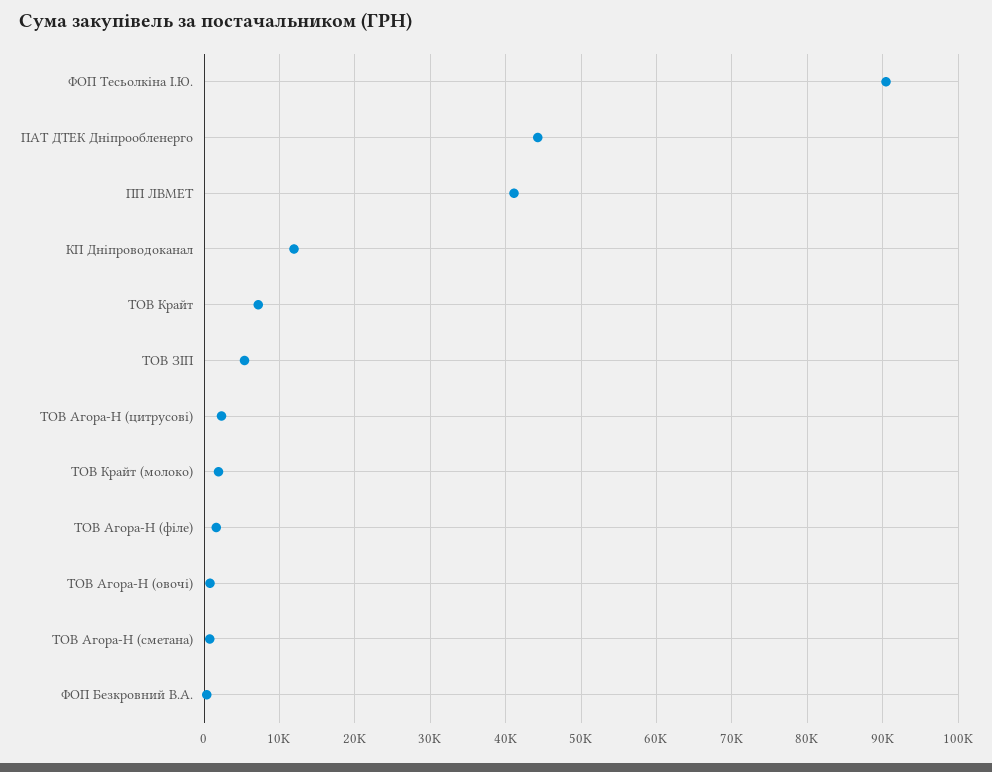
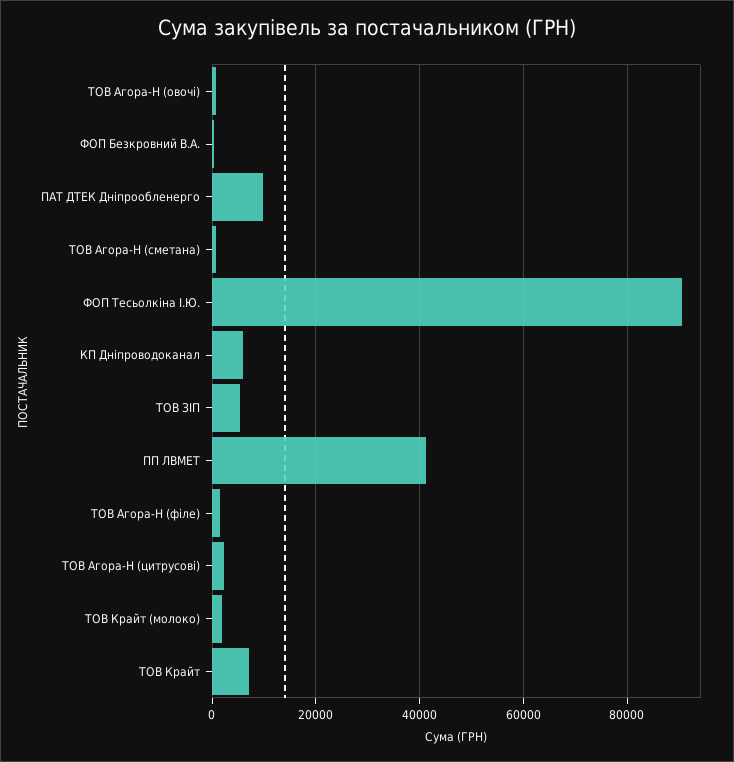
ПАТ ДТЕК Дніпрообленерго: 44000 -> 10000
КП Дніпроводоканал: 12000 -> 6000

